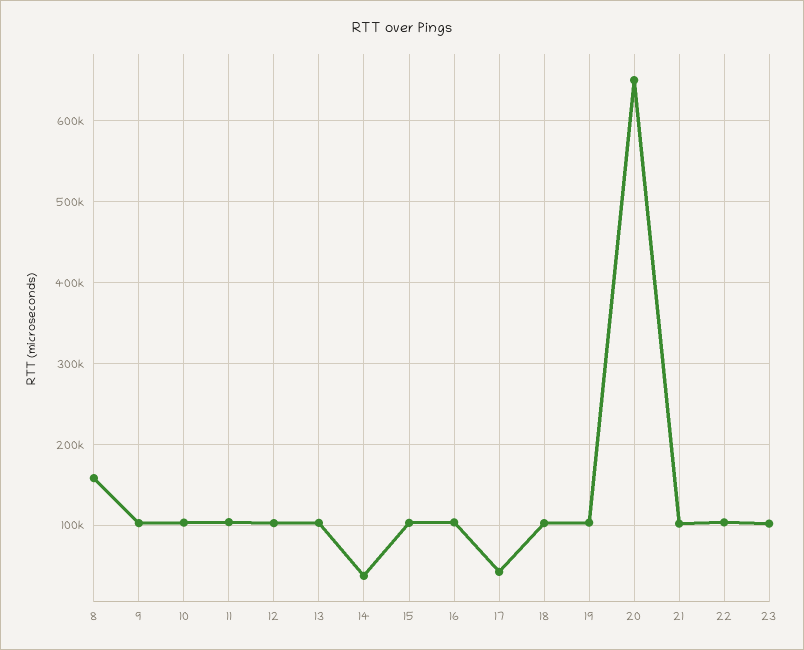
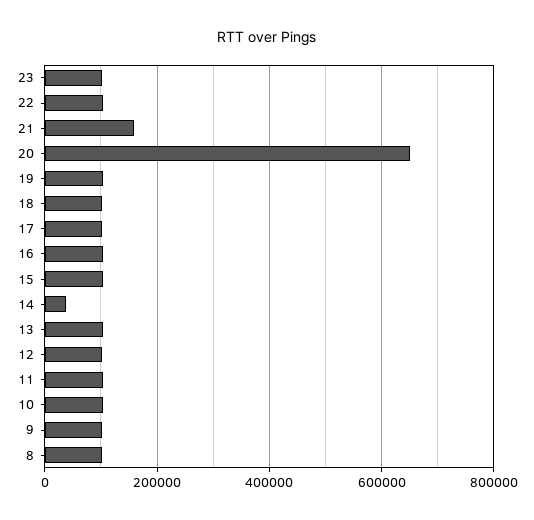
8: 160000 -> 100000
17: 40000 -> 100000
21: 100000 -> 160000

